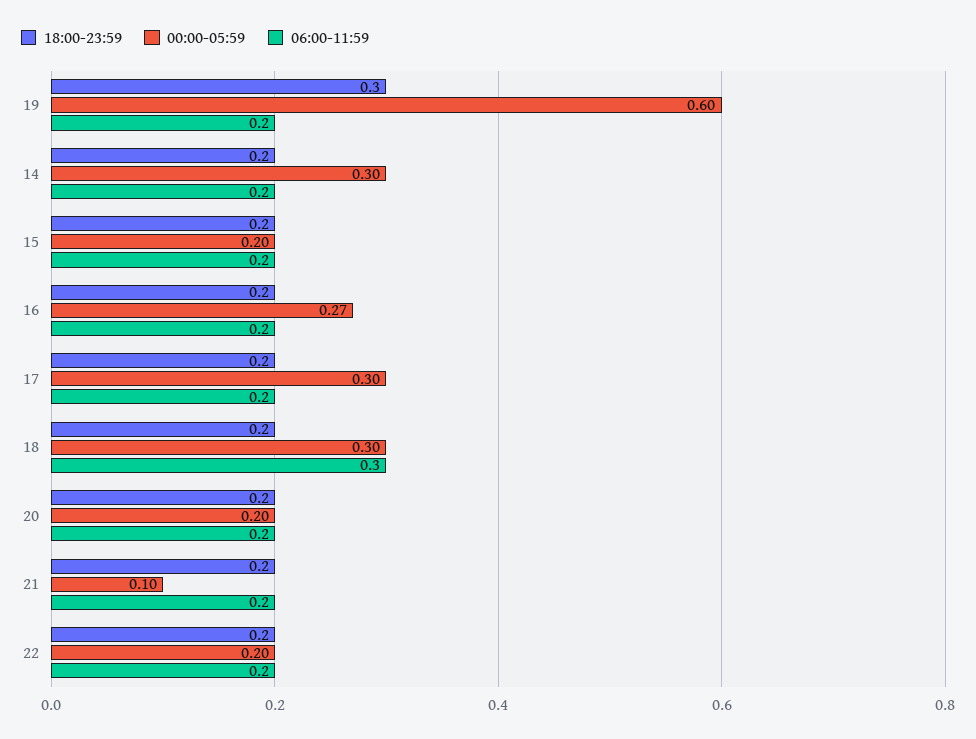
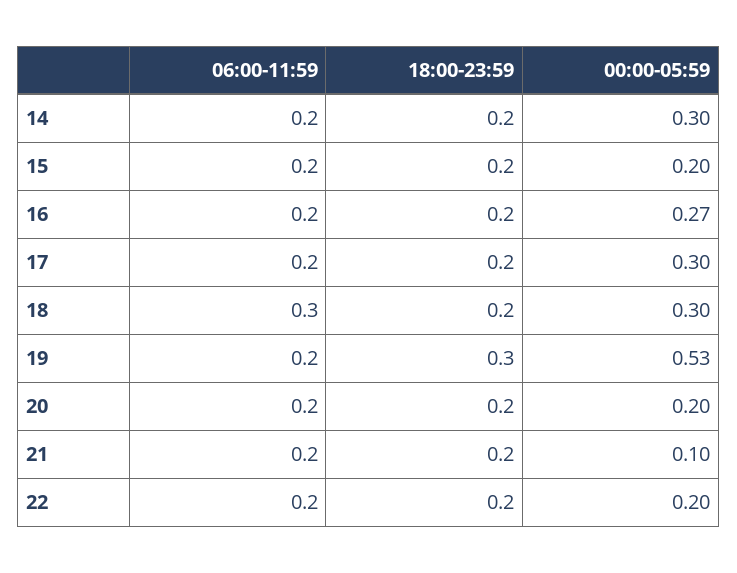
00:00-05:59, 19: 0.6 -> 0.53

